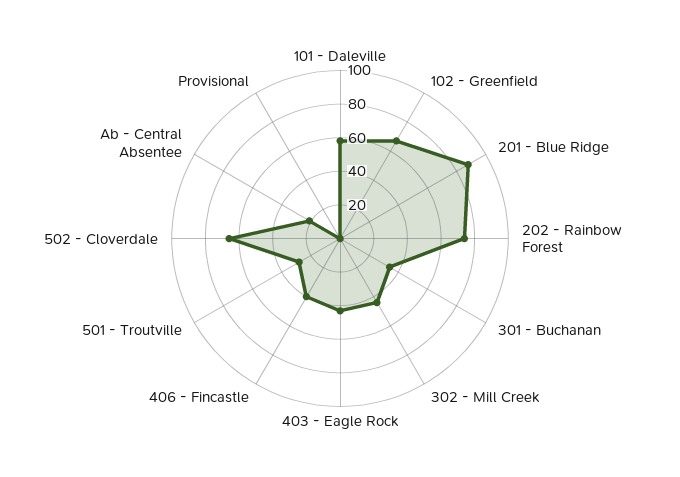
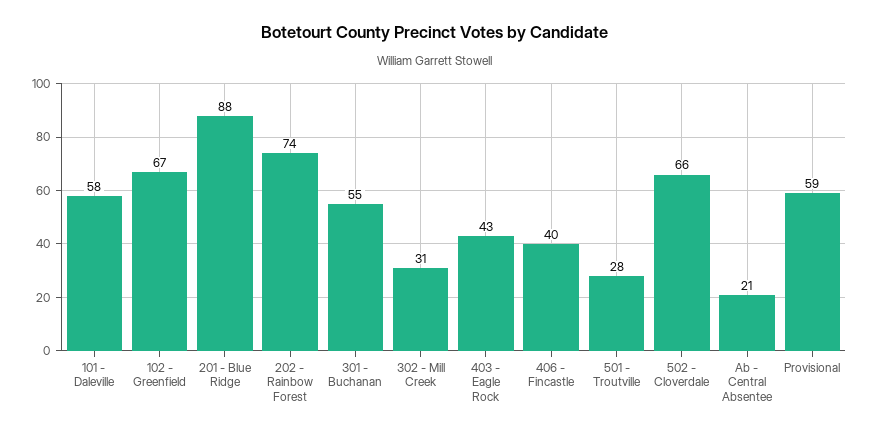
301 - Buchanan: 35 -> 55
302 - Mill Creek: 45 -> 31
Provisional: 0 -> 59

